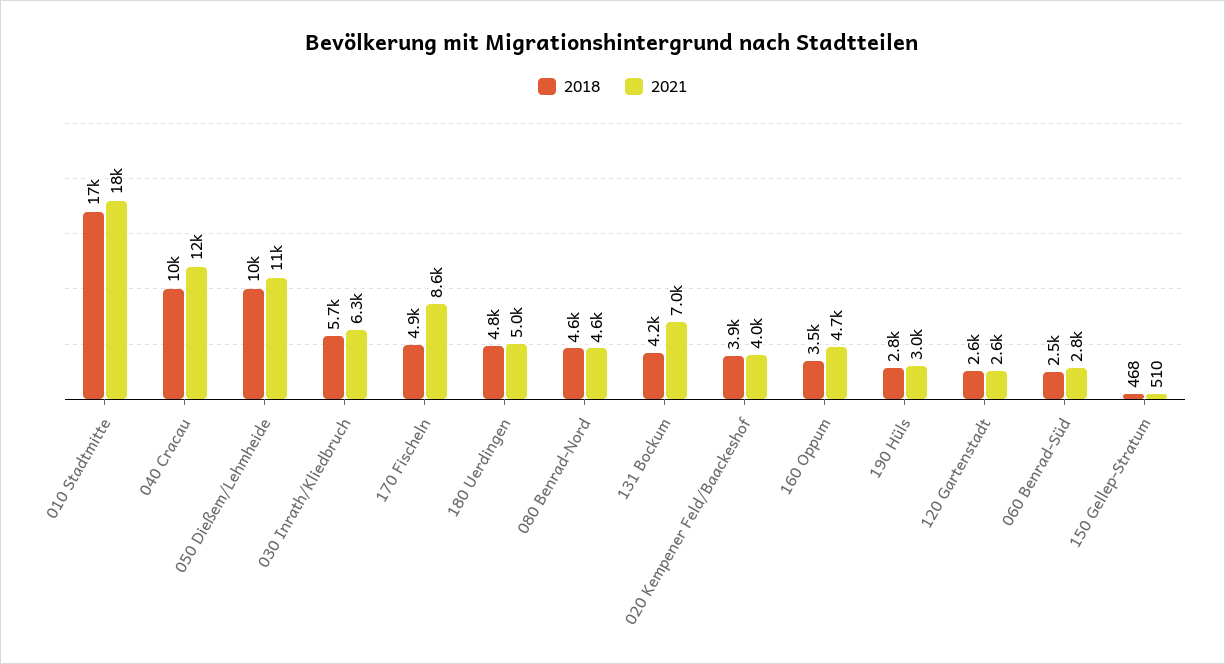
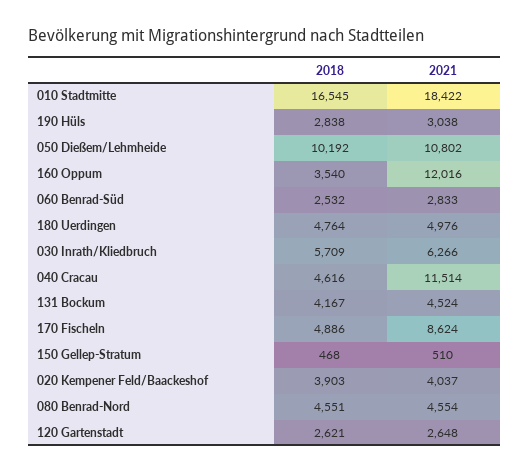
2018, 040 Cracau: 10000 -> 4616
2021, 131 Bockum: 7000 -> 4524
2021, 160 Oppum: 4700 -> 12016

